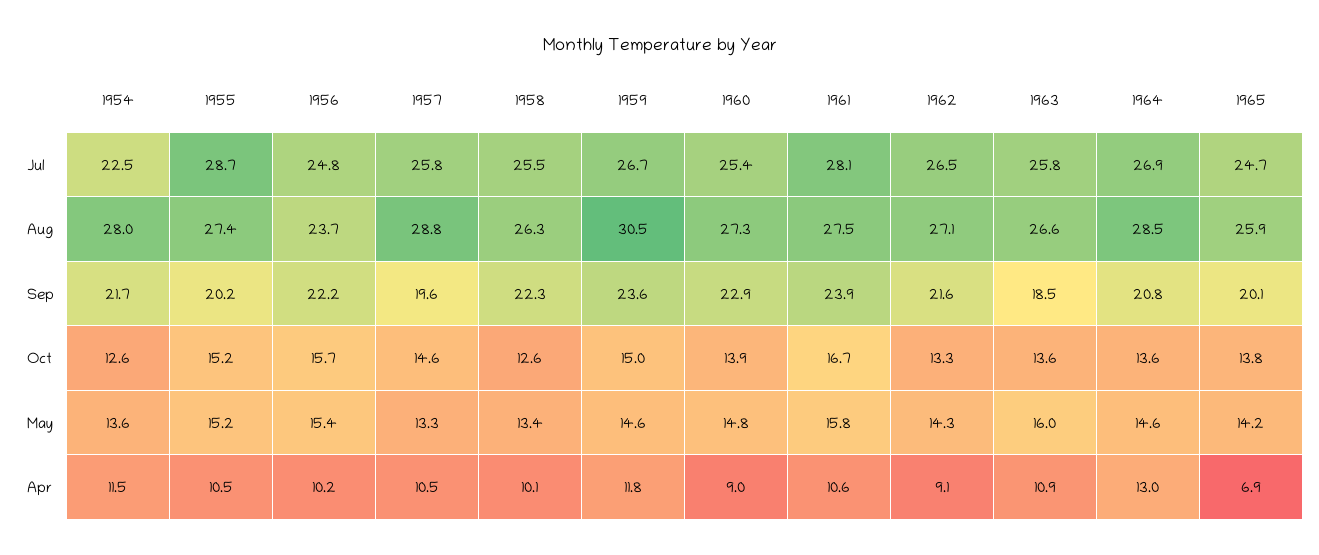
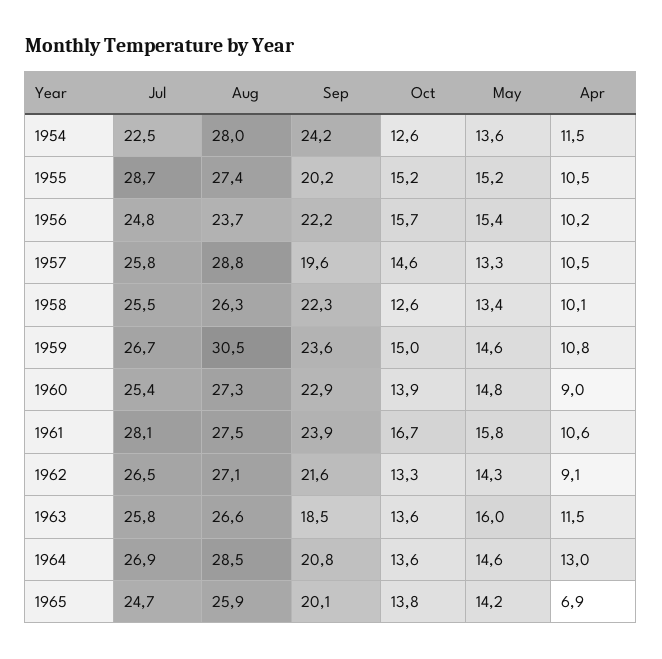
1954, Sep: 21.7 -> 24.2
1959, Apr: 11.8 -> 10.8
1963, Apr: 10.9 -> 11.5

